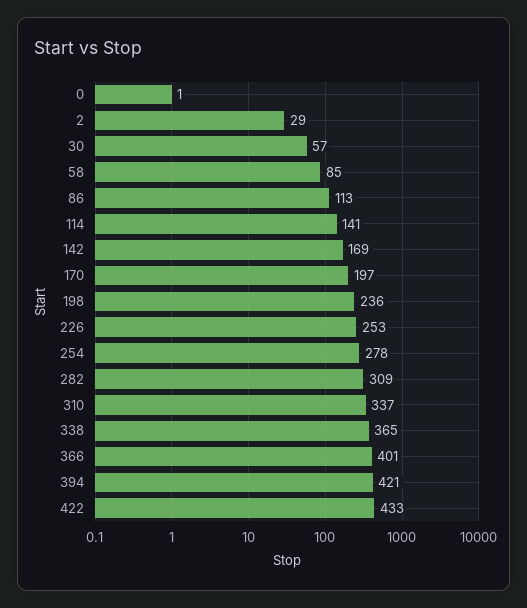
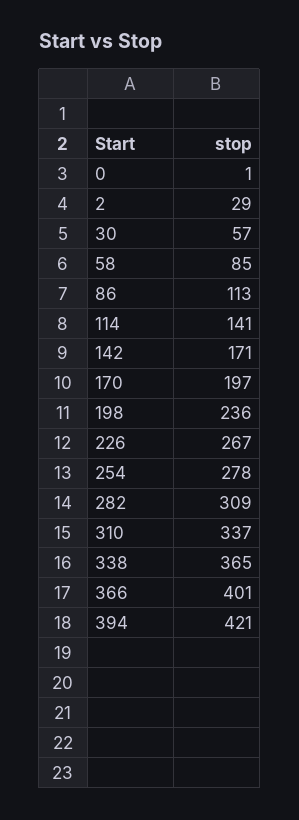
142: 169 -> 171
226: 253 -> 267
422: 433 -> none

